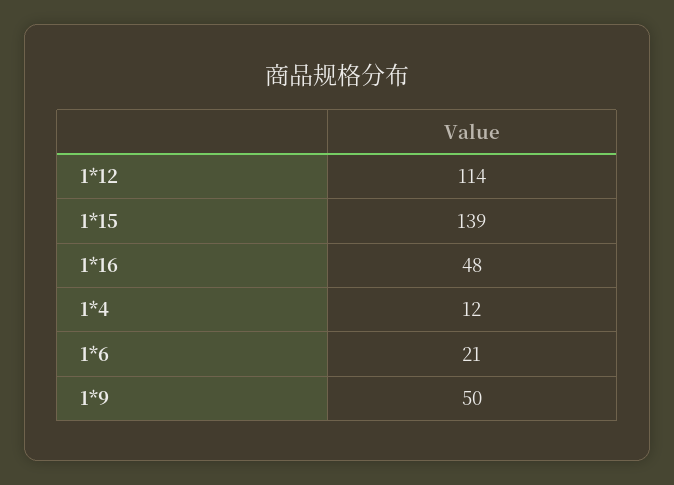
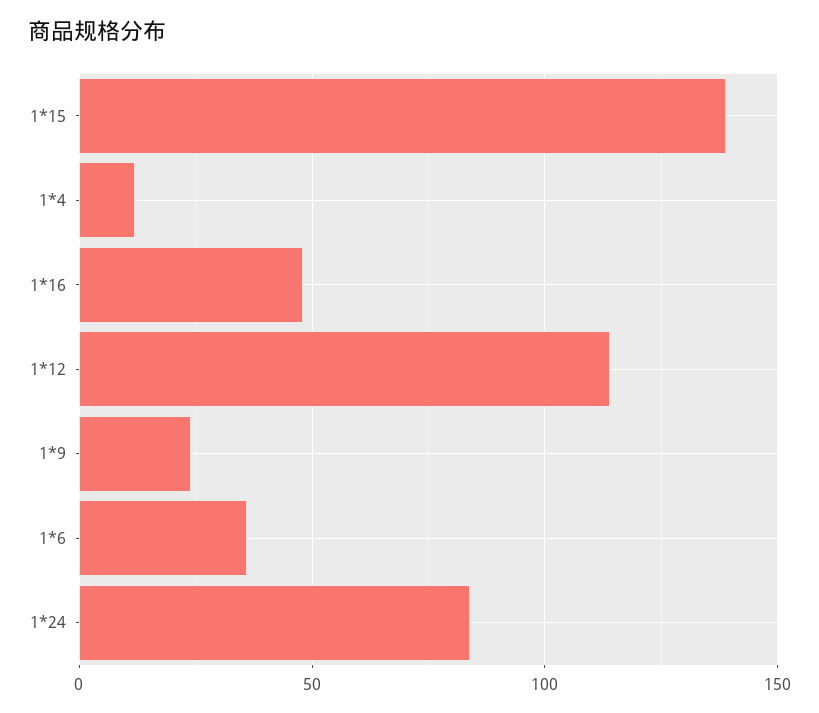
1*6: 21 -> 35
1*9: 50 -> 25
1*24: none -> 85

